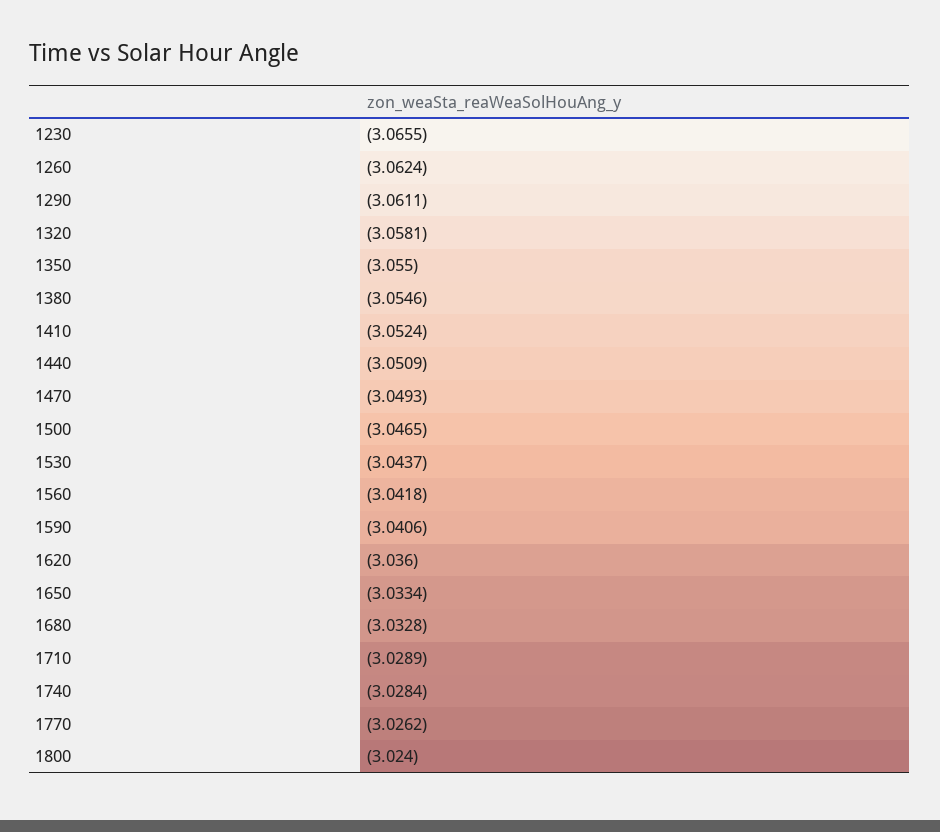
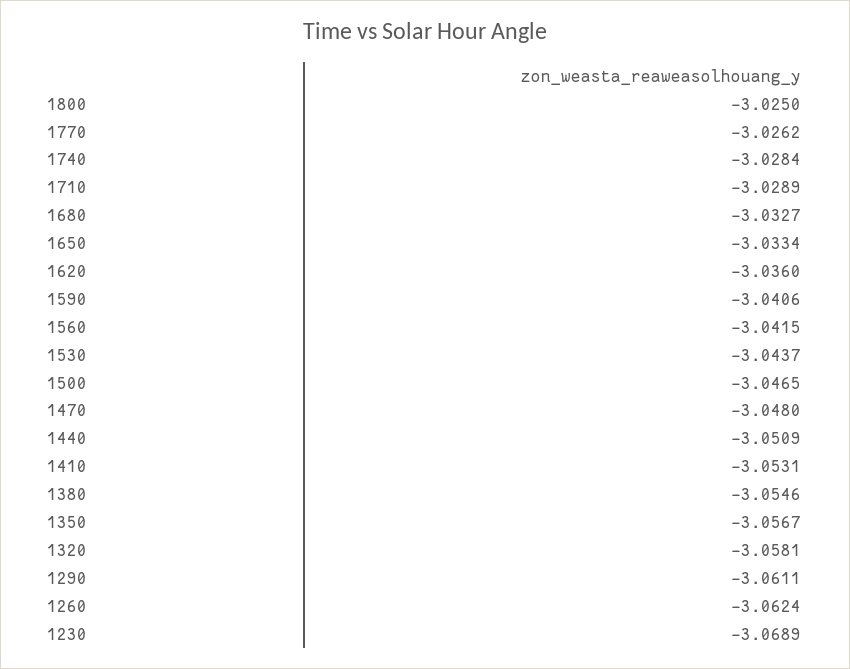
1230: -3.0655 -> -3.0689
1350: -3.055 -> -3.0567
1410: -3.0524 -> -3.0531
1470: -3.0493 -> -3.048
1560: -3.0418 -> -3.0415
1680: -3.0328 -> -3.0327
1800: -3.024 -> -3.025

